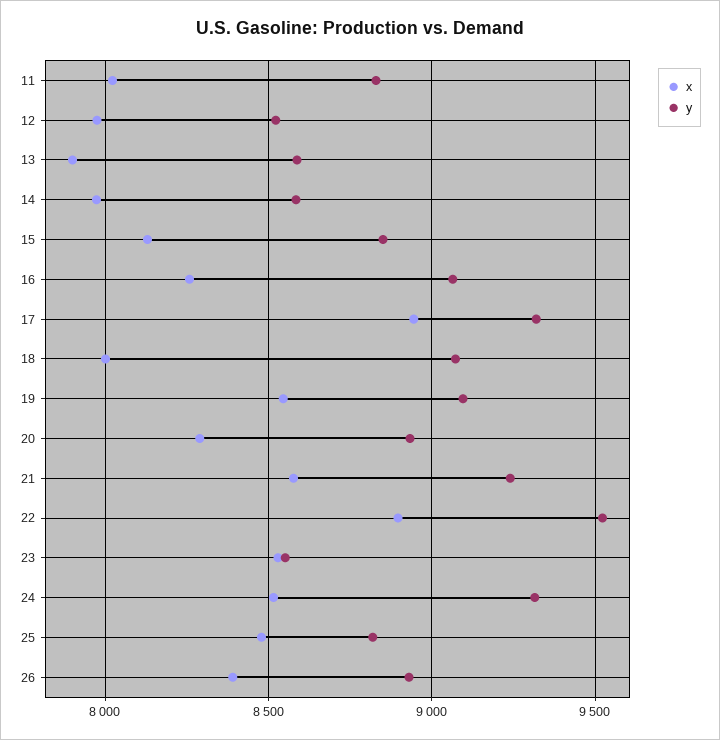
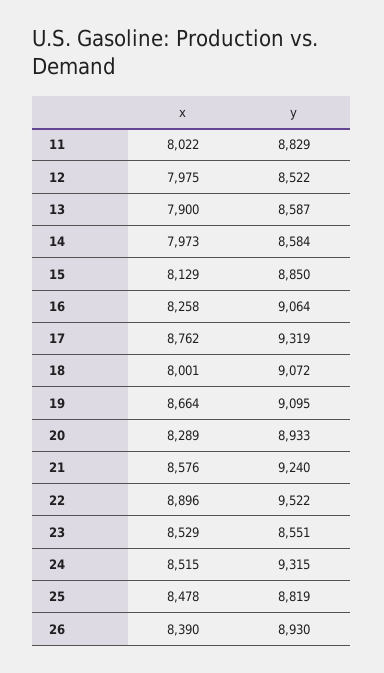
x, 17: 8950 -> 8762
x, 19: 8550 -> 8664

